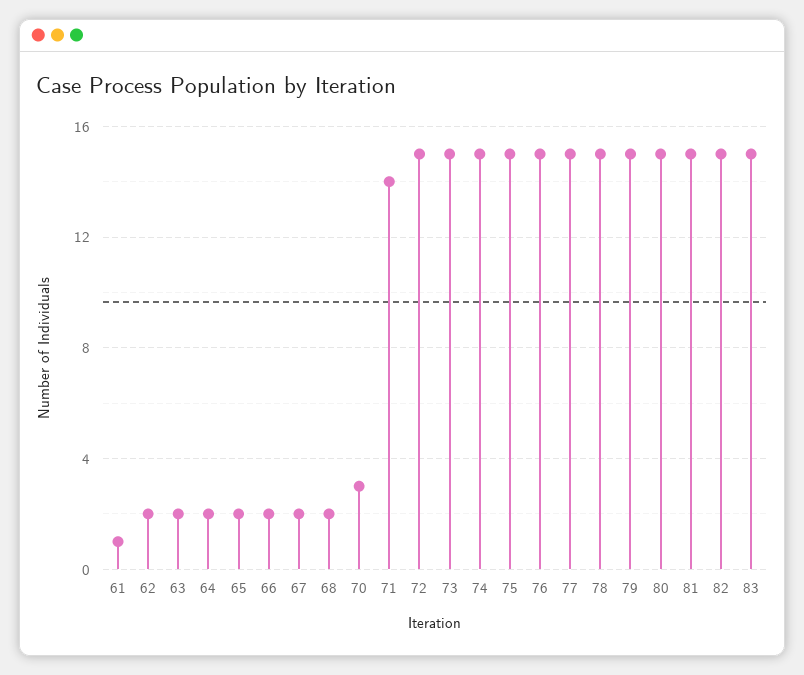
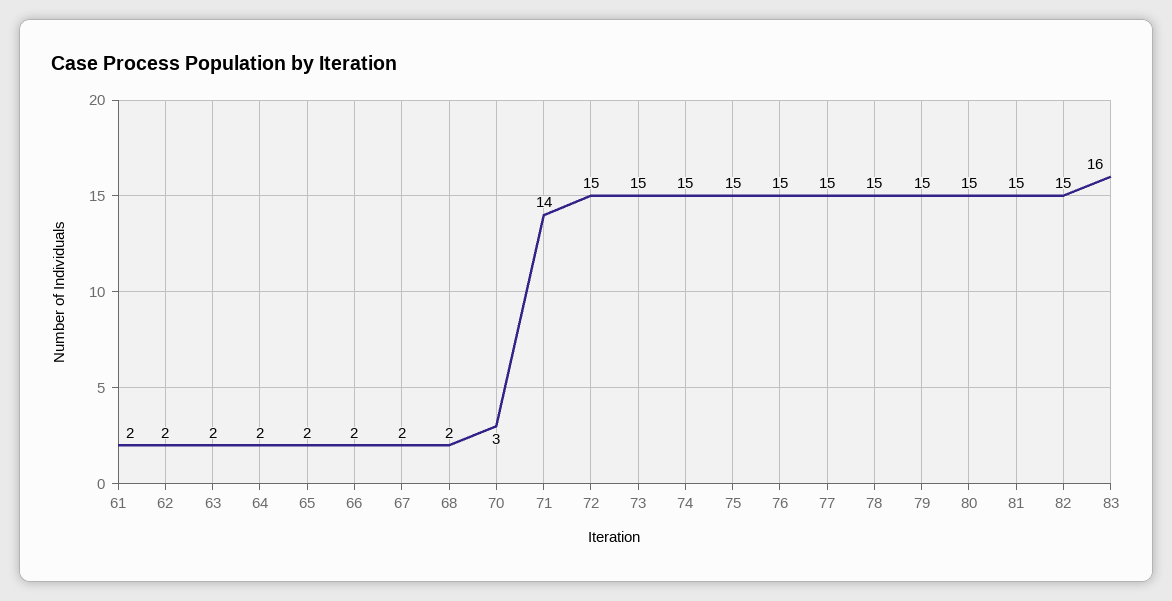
61: 1 -> 2
83: 15 -> 16

